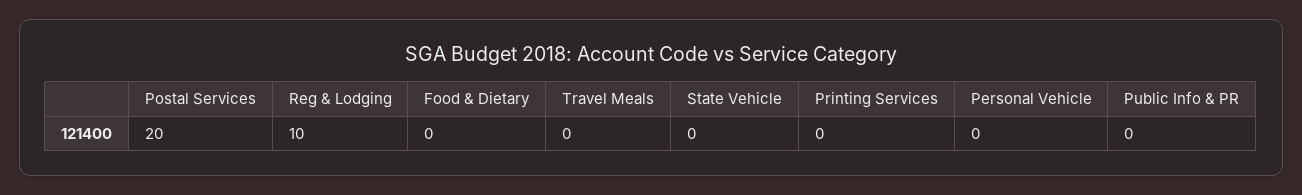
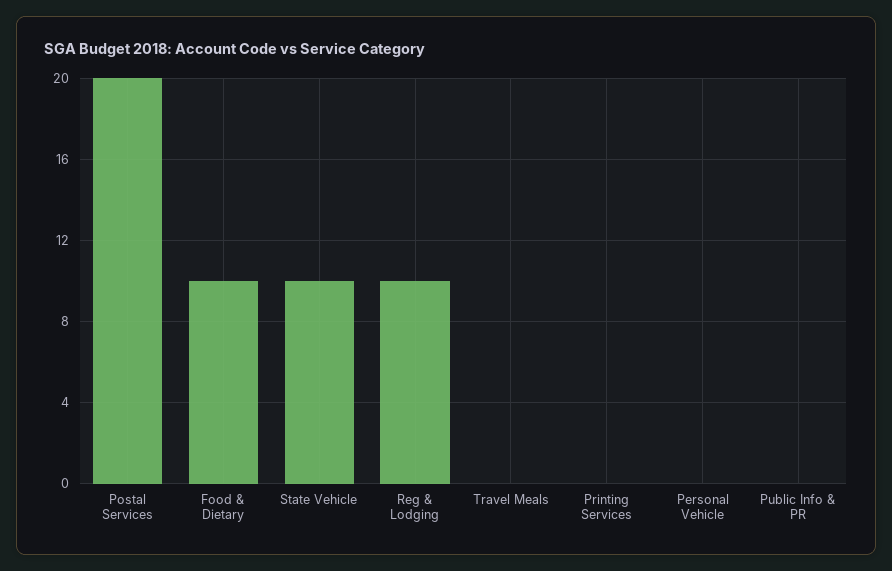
Food & Dietary: 0 -> 10
State Vehicle: 0 -> 10

